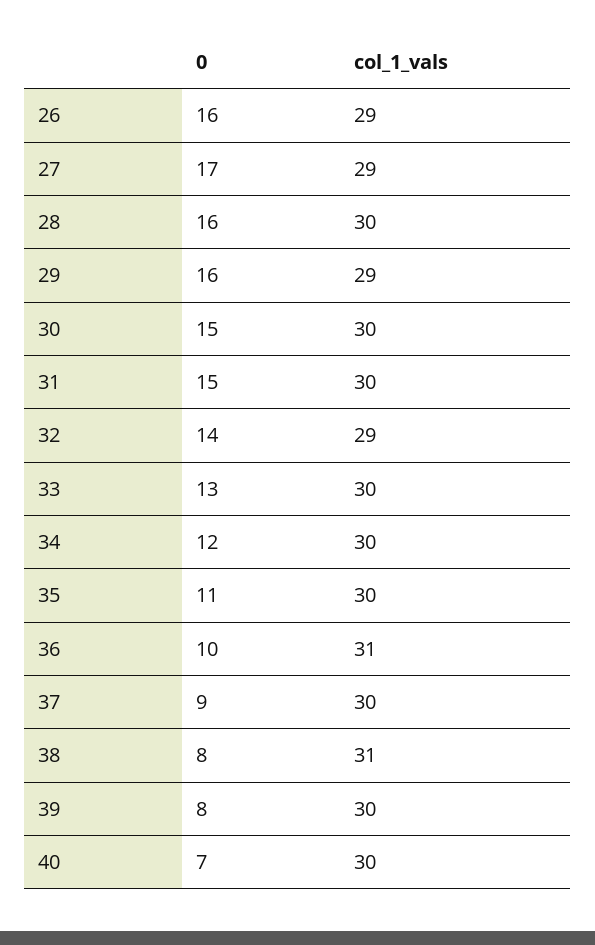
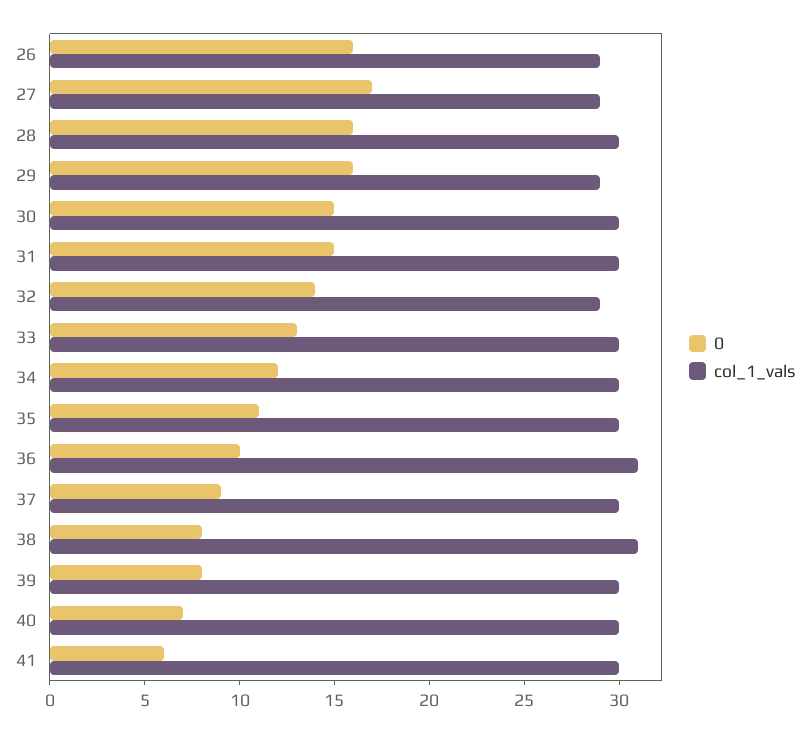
0, 41: none -> 6
col_1_vals, 41: none -> 30

